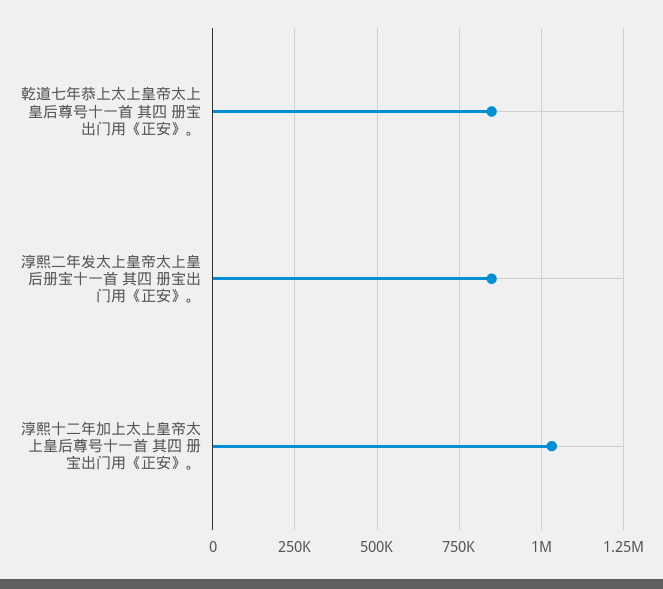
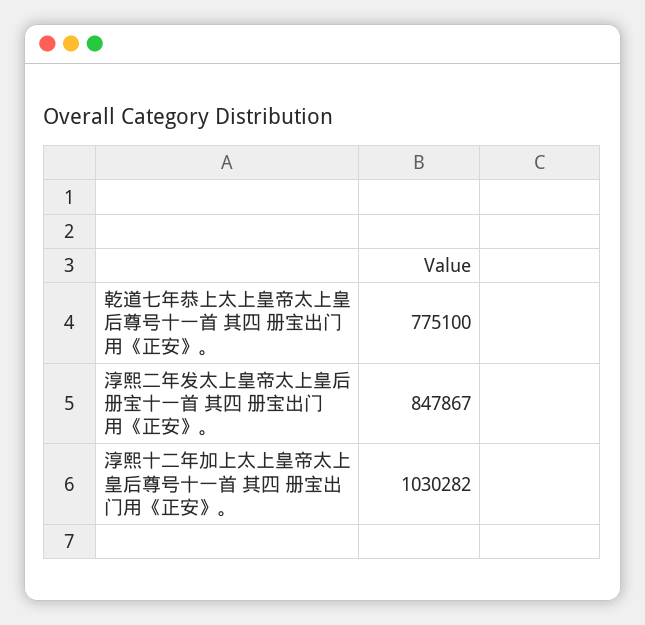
乾道七年恭上太上皇帝太上皇后尊号十一首 其四 册宝出门用《正安》。: 850000 -> 775100

